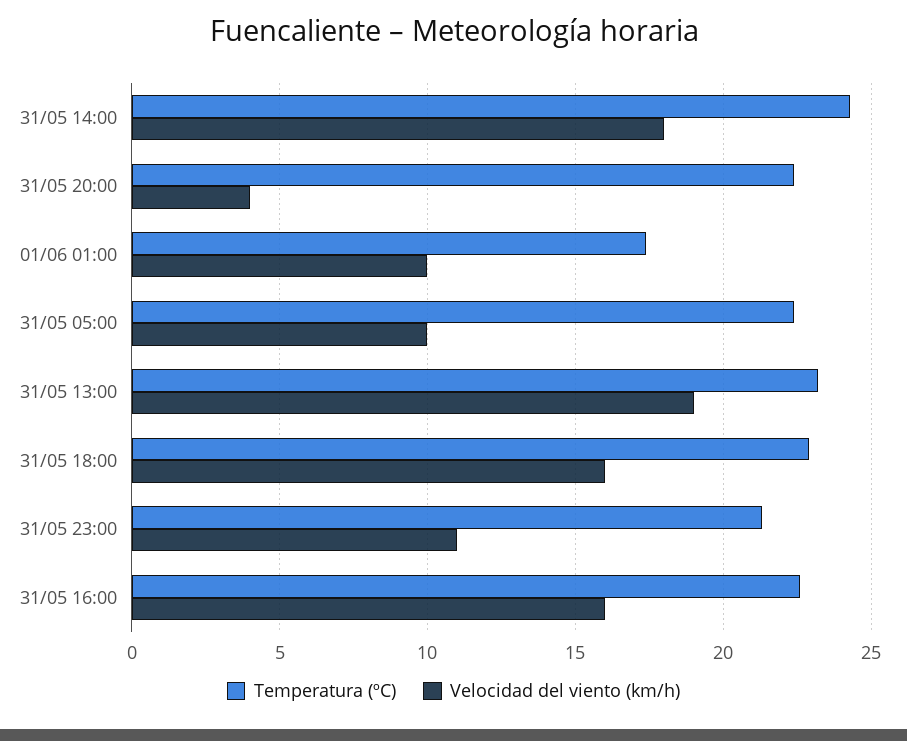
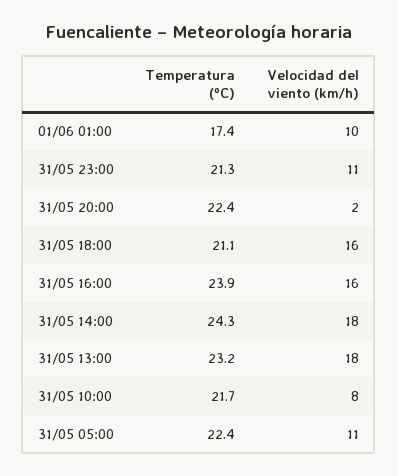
Velocidad del viento (km/h), 31/05 20:00: 4 -> 2
Velocidad del viento (km/h), 31/05 05:00: 10 -> 11
Velocidad del viento (km/h), 31/05 13:00: 19 -> 18
Temperatura (ºC), 31/05 18:00: 23 -> 21.1
Temperatura (ºC), 31/05 16:00: 22.5 -> 23.9
Temperatura (ºC), 31/05 10:00: none -> 21.7
Velocidad del viento (km/h), 31/05 10:00: none -> 8

